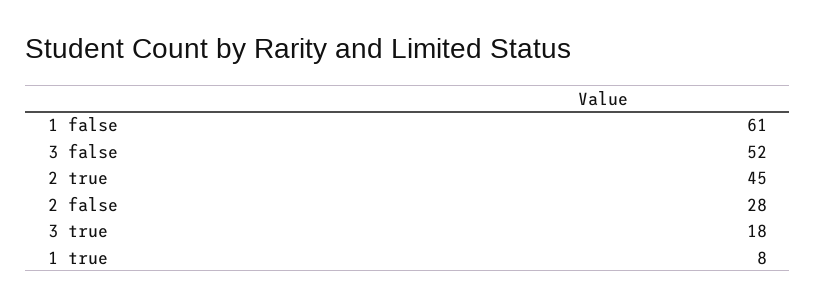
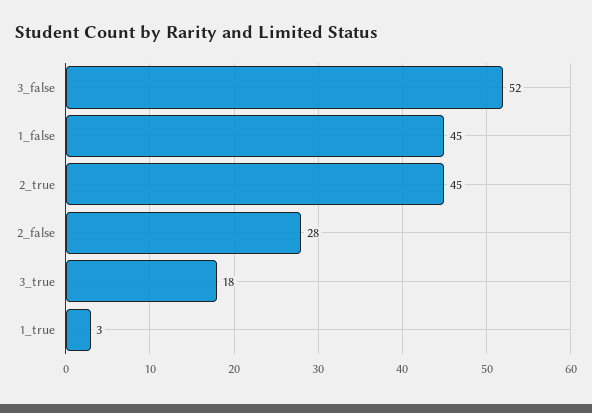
1 false: 61 -> 45
1 true: 8 -> 3

